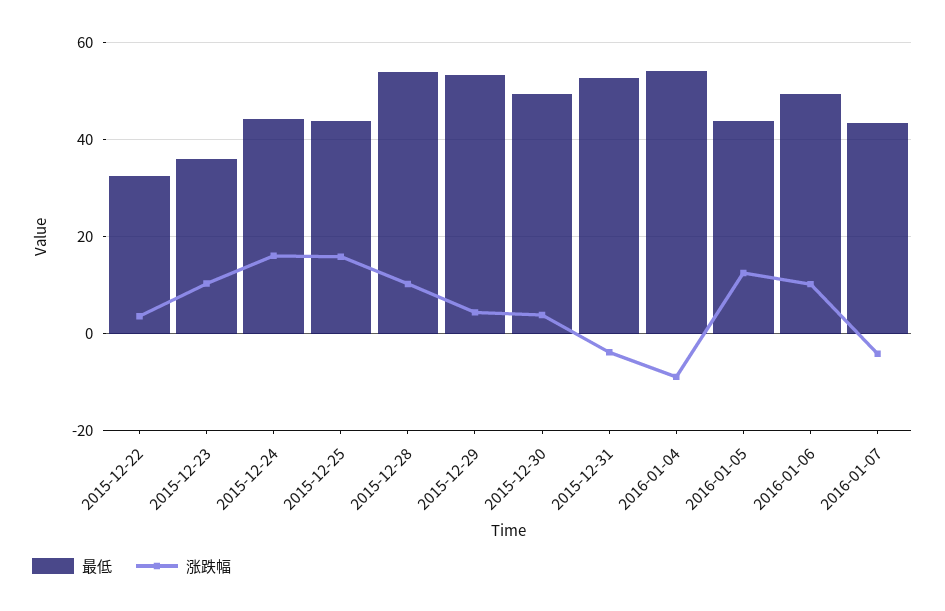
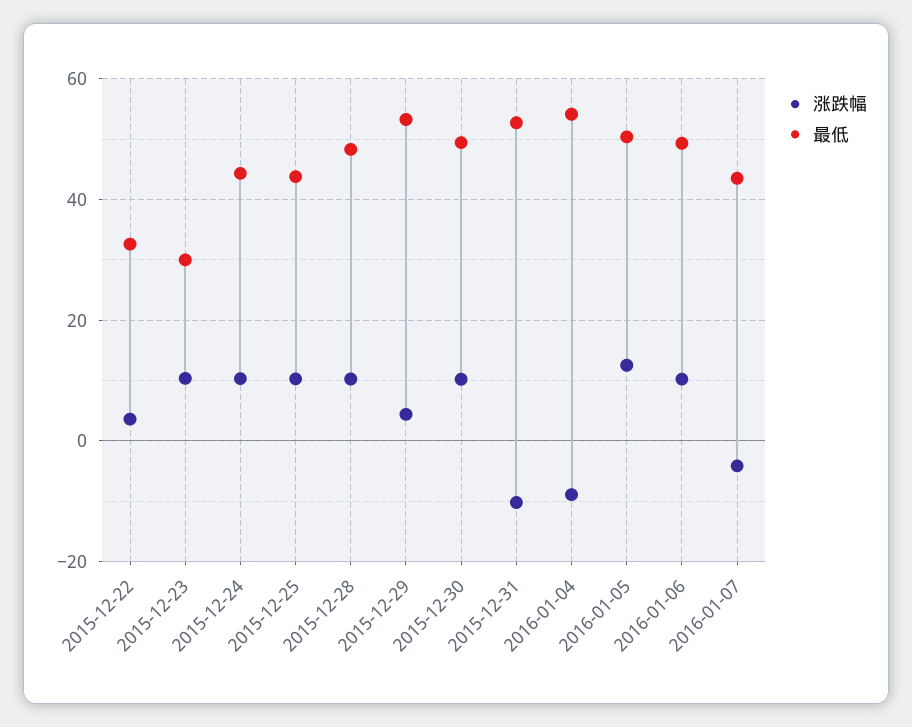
最低, 2015-12-23: 36 -> 30
涨跌幅, 2015-12-24: 16 -> 10
涨跌幅, 2015-12-25: 16 -> 10
最低, 2015-12-28: 54 -> 48
涨跌幅, 2015-12-30: 4 -> 10
涨跌幅, 2015-12-31: -4 -> -10
最低, 2016-01-05: 44 -> 50

